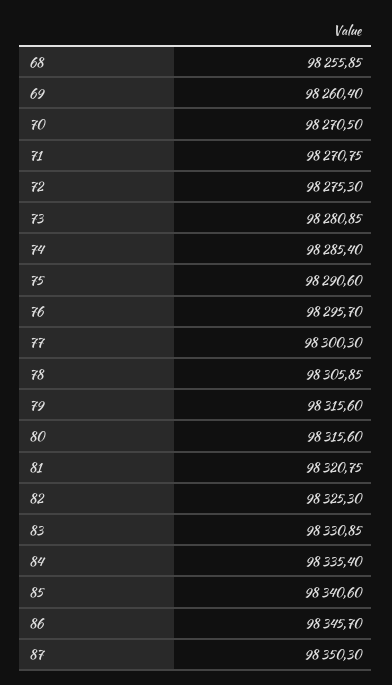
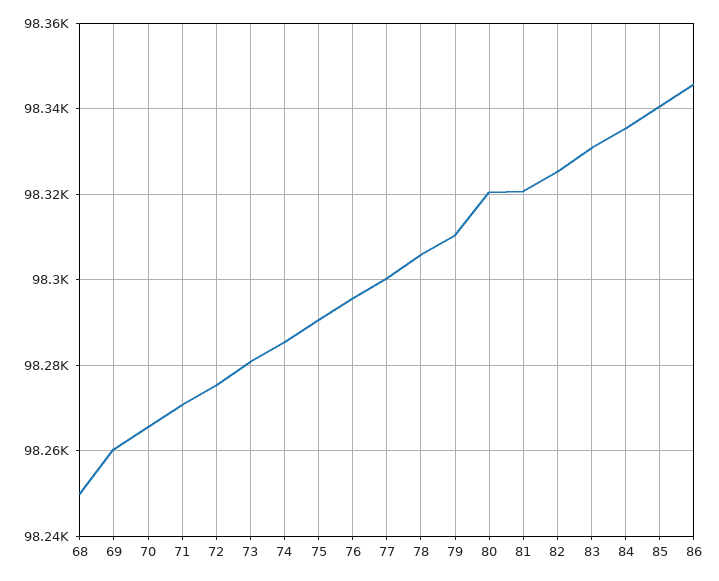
68: 98255.85 -> 98250
70: 98270.5 -> 98266
79: 98315.6 -> 98310
80: 98315.6 -> 98320
87: 98350.3 -> none

